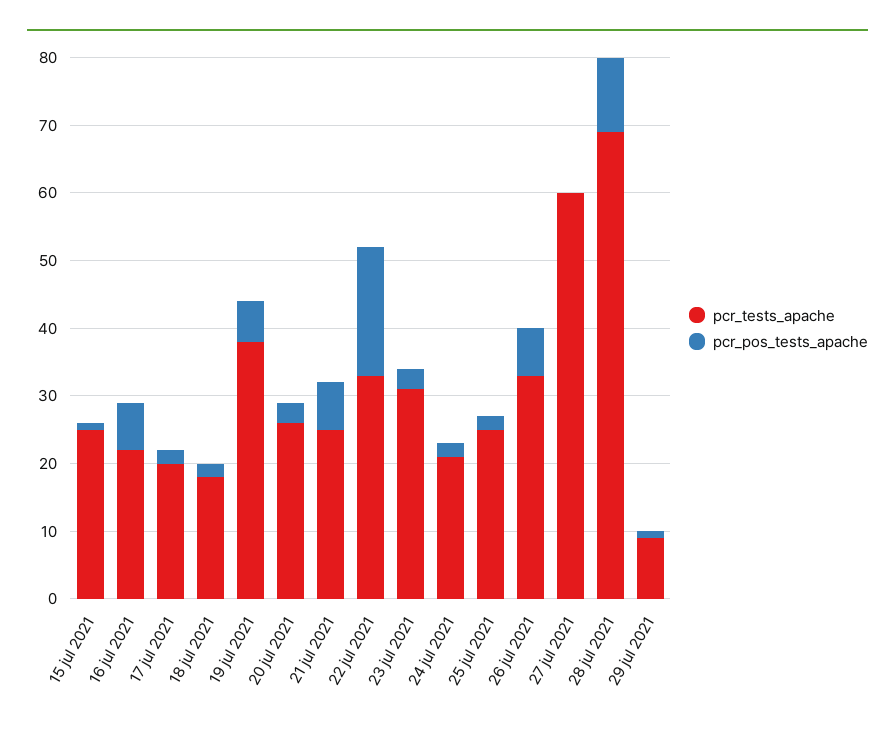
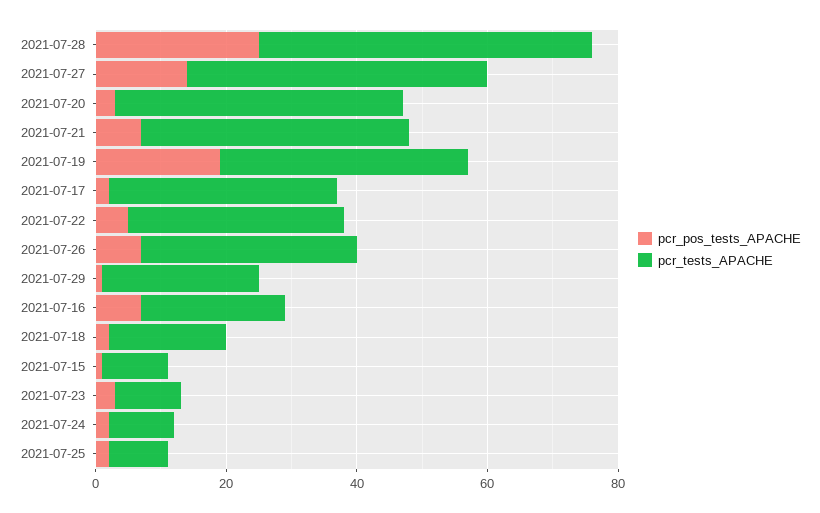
pcr_tests_apache, 15 jul 2021: 25 -> 10
pcr_tests_apache, 17 jul 2021: 20 -> 35
pcr_pos_tests_apache, 19 jul 2021: 5 -> 20
pcr_tests_apache, 20 jul 2021: 25 -> 45
pcr_tests_apache, 21 jul 2021: 25 -> 40
pcr_pos_tests_apache, 22 jul 2021: 20 -> 5
pcr_tests_apache, 23 jul 2021: 30 -> 10
pcr_tests_apache, 24 jul 2021: 20 -> 10
pcr_tests_apache, 25 jul 2021: 25 -> 10
pcr_tests_apache, 27 jul 2021: 60 -> 45
pcr_pos_tests_apache, 27 jul 2021: 0 -> 15
pcr_tests_apache, 28 jul 2021: 70 -> 50
pcr_pos_tests_apache, 28 jul 2021: 10 -> 25
pcr_tests_apache, 29 jul 2021: 10 -> 25

